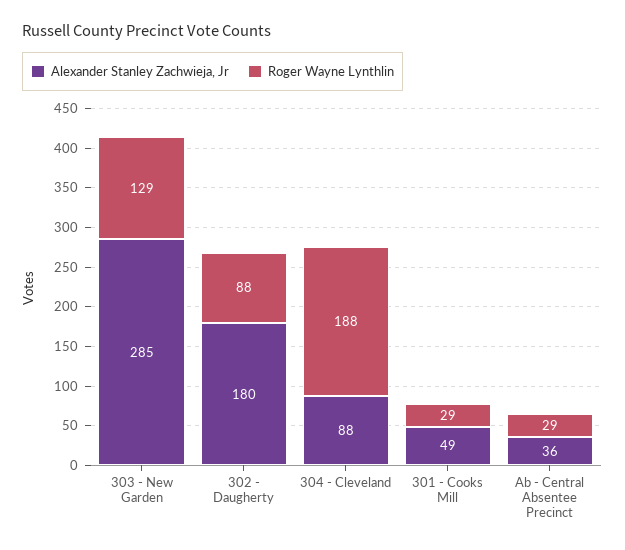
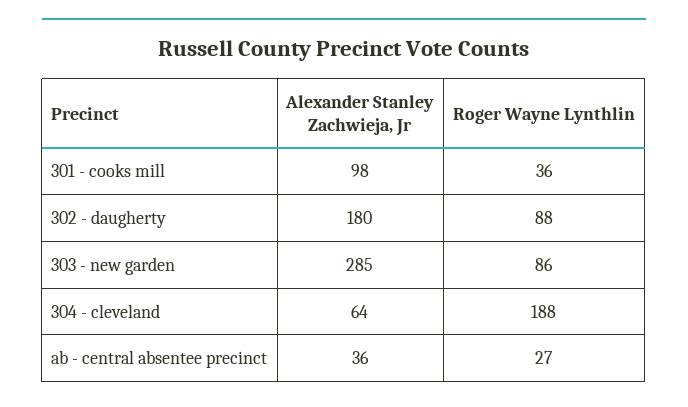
Roger Wayne Lynthlin, 303 - New Garden: 129 -> 86
Alexander Stanley Zachwieja, Jr, 304 - Cleveland: 88 -> 64
Alexander Stanley Zachwieja, Jr, 301 - Cooks Mill: 49 -> 98
Roger Wayne Lynthlin, 301 - Cooks Mill: 29 -> 36
Roger Wayne Lynthlin, Ab - Central Absentee Precinct: 29 -> 27

